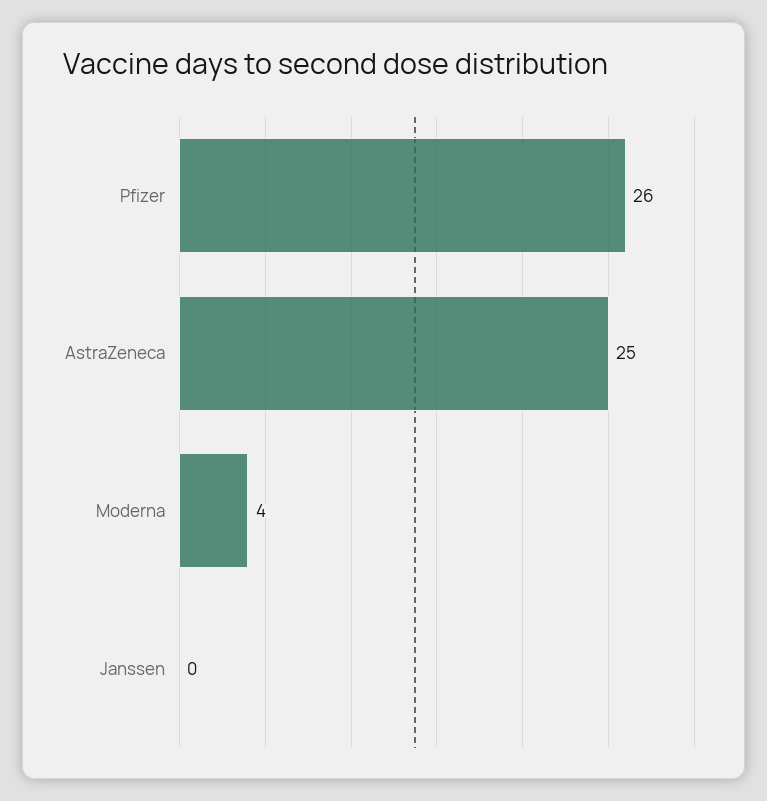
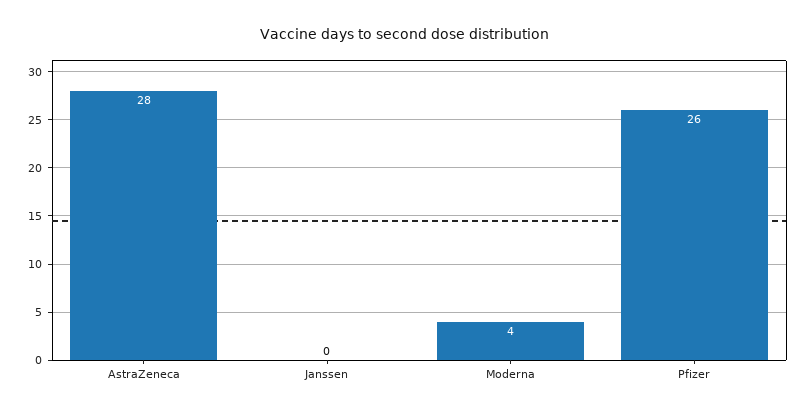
AstraZeneca: 25 -> 28

